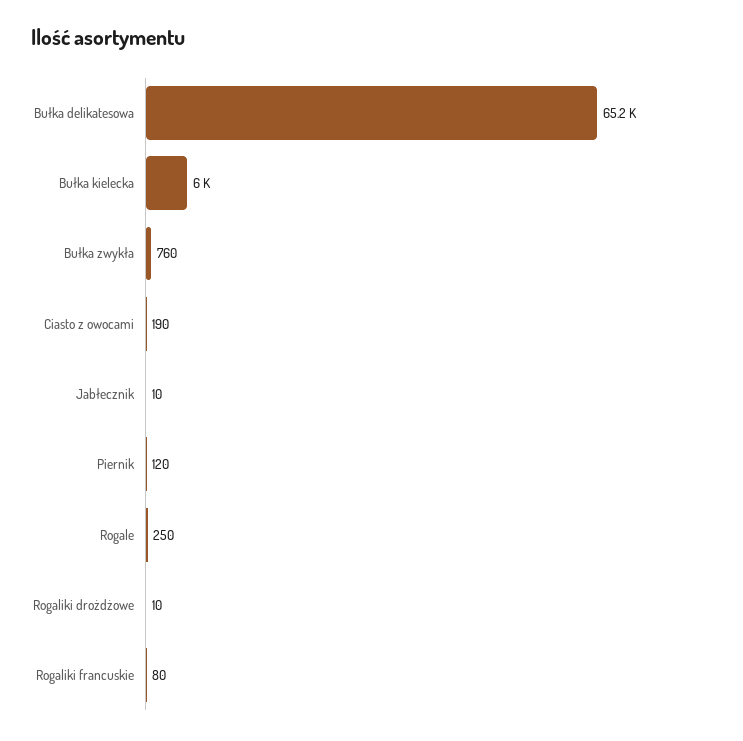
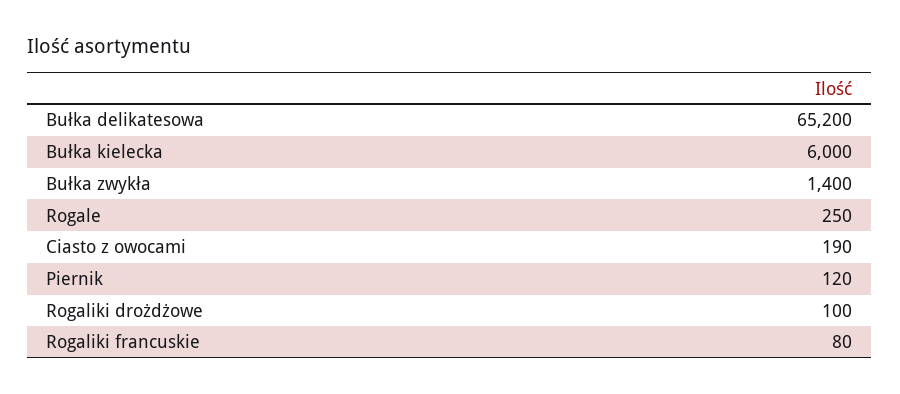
Bułka zwykła: 760 -> 1400
Jabłecznik: 10 -> none
Rogaliki drożdżowe: 10 -> 100

